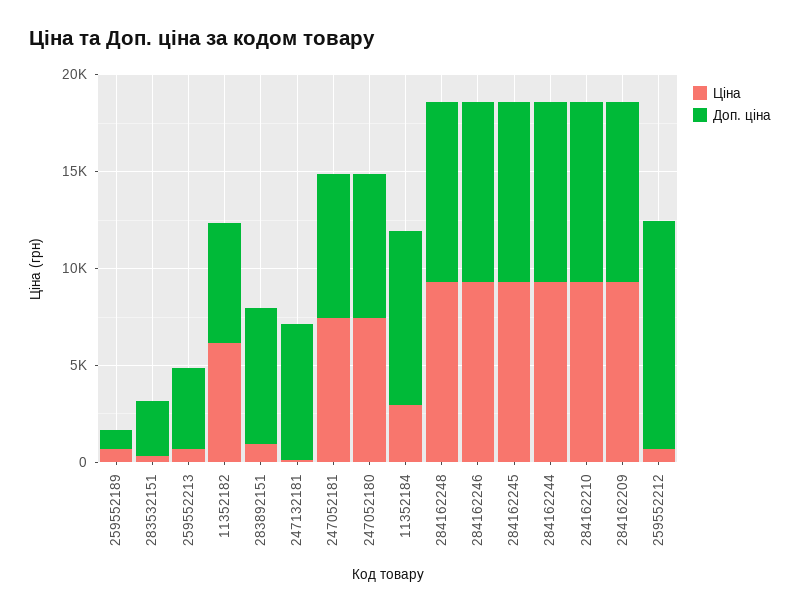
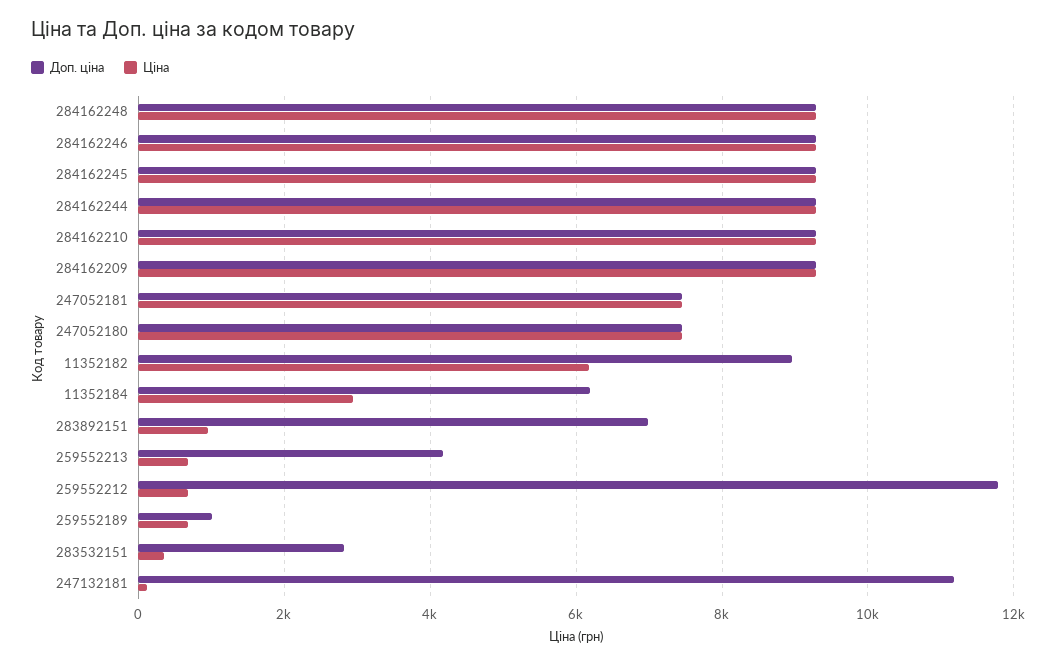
Доп. ціна, 11352182: 6000 -> 9000
Доп. ціна, 247132181: 7000 -> 11200
Доп. ціна, 11352184: 9000 -> 6200

